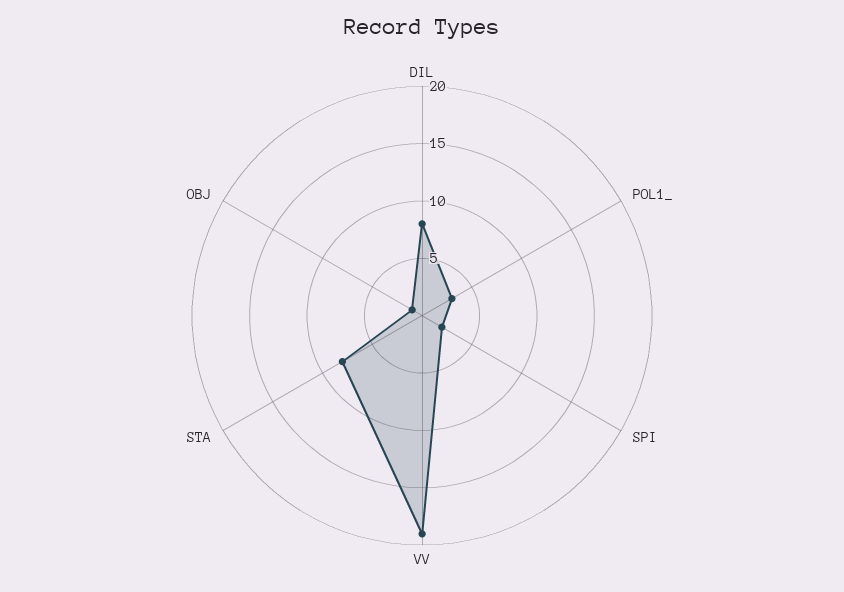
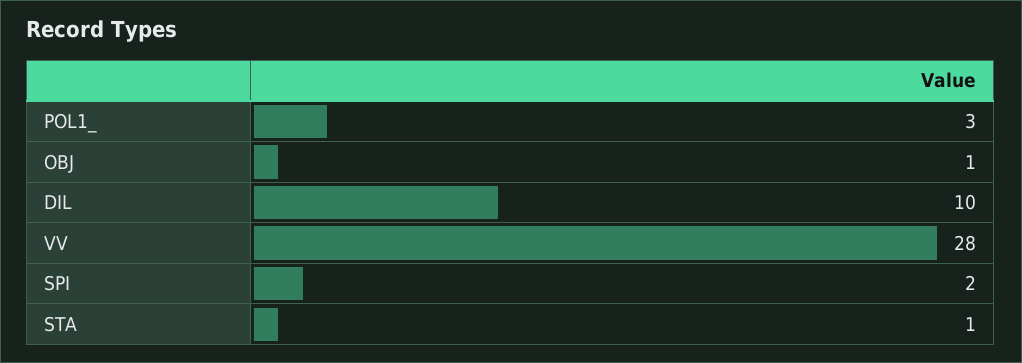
DIL: 8 -> 10
VV: 19 -> 28
STA: 8 -> 1

